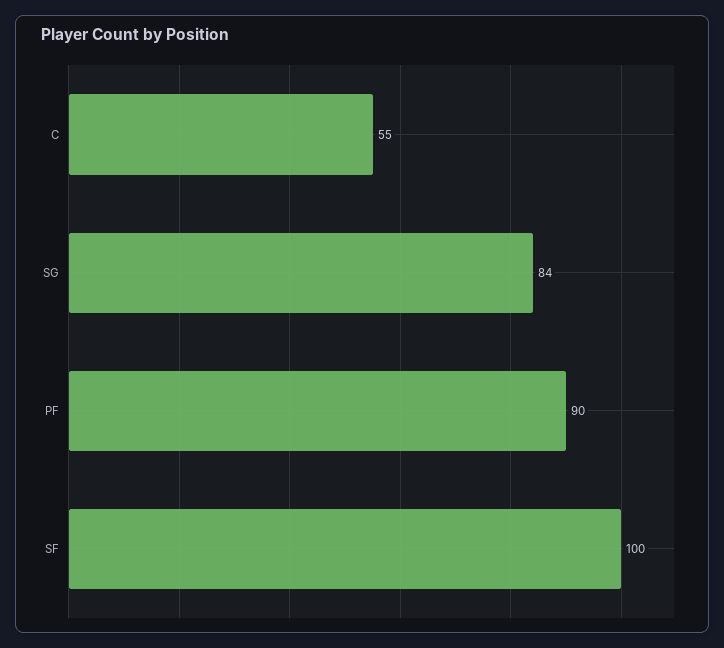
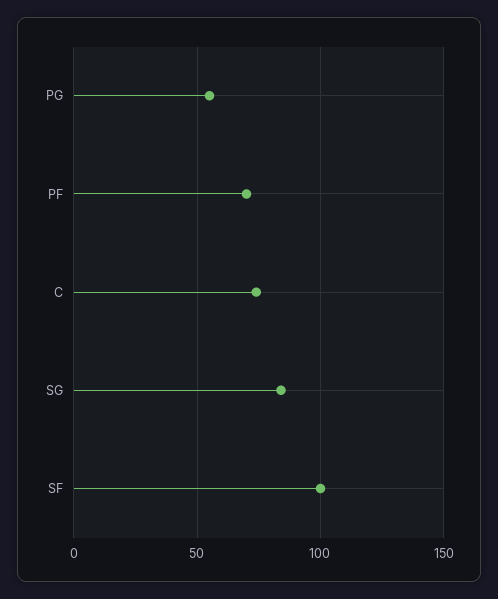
C: 55 -> 75
PF: 90 -> 70
PG: none -> 55

